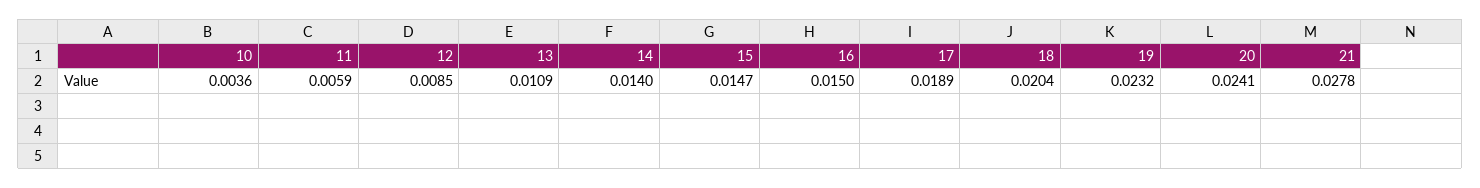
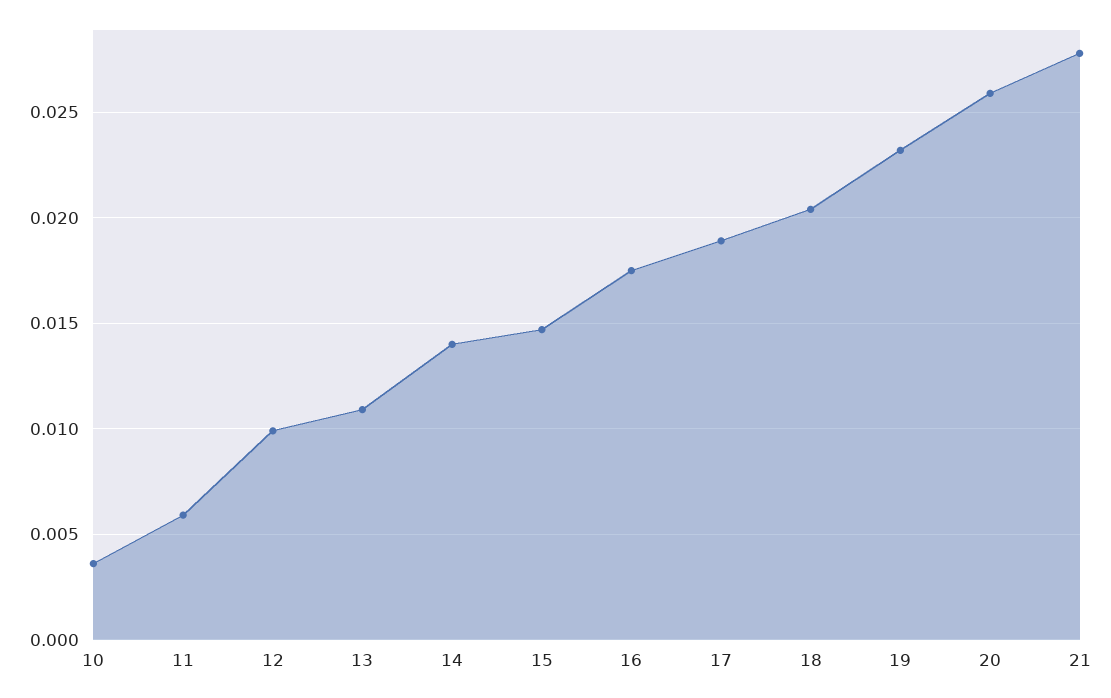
12: 0.0085 -> 0.01
16: 0.015 -> 0.0175
20: 0.0241 -> 0.026

